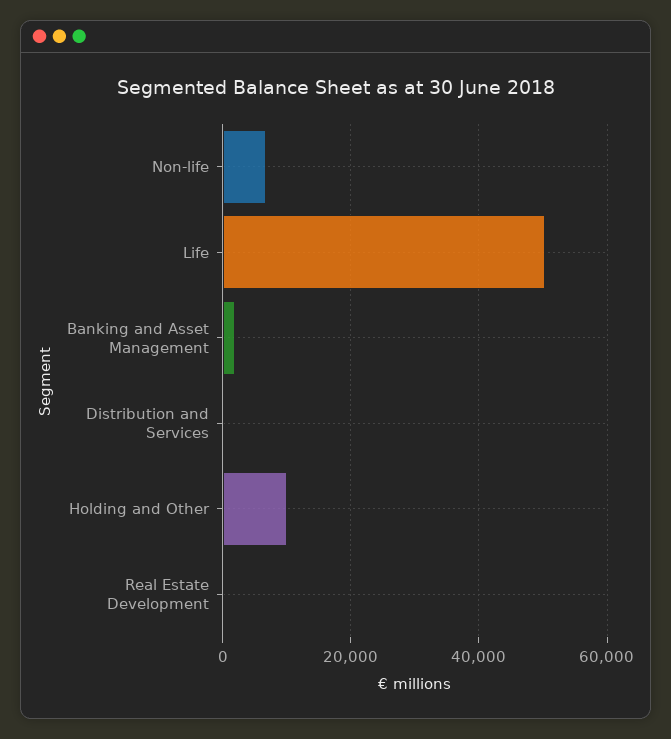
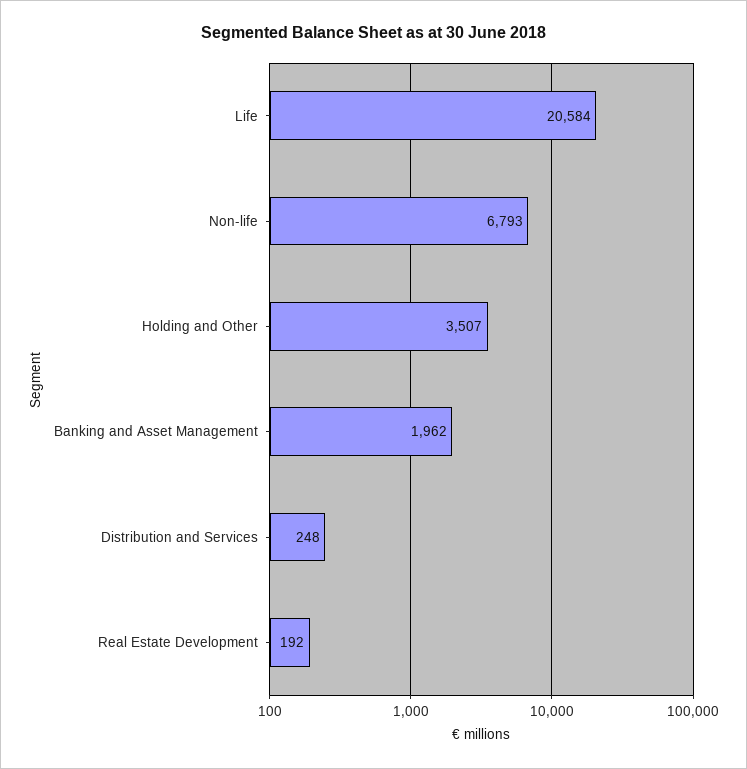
Life: 50000 -> 20584
Holding and Other: 10000 -> 3507

